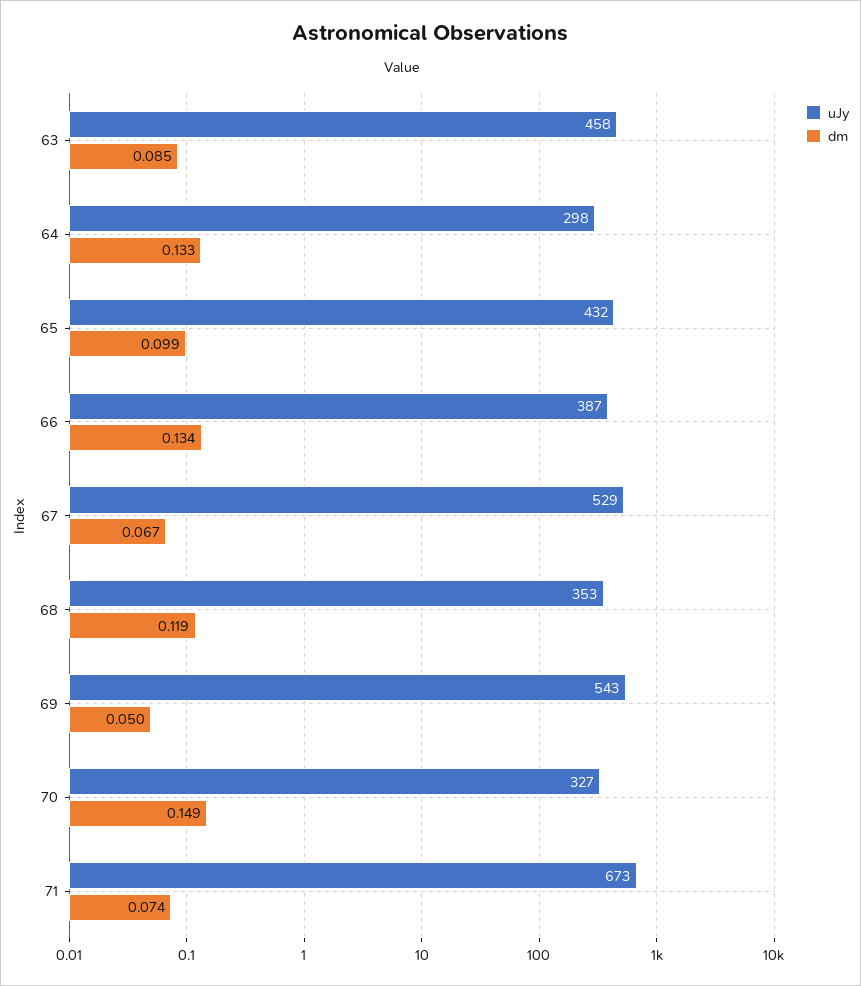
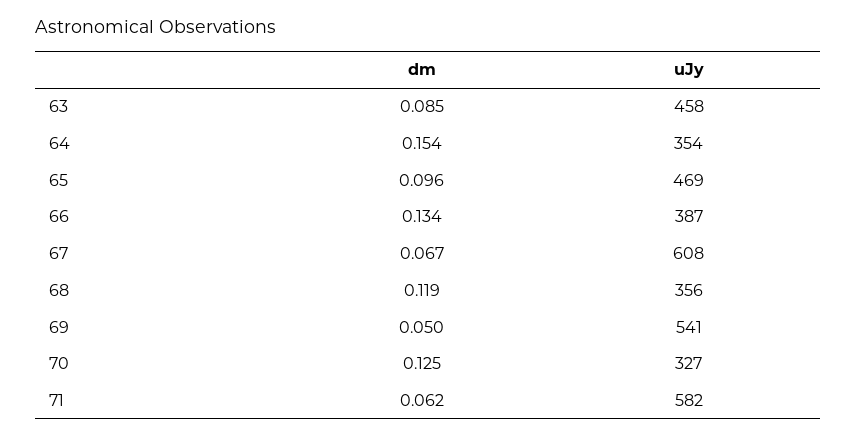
uJy, 64: 298 -> 354
dm, 64: 0.133 -> 0.154
uJy, 65: 432 -> 469
dm, 65: 0.099 -> 0.096
uJy, 67: 529 -> 608
uJy, 68: 353 -> 356
uJy, 69: 543 -> 541
dm, 70: 0.149 -> 0.125
uJy, 71: 673 -> 582
dm, 71: 0.074 -> 0.062

